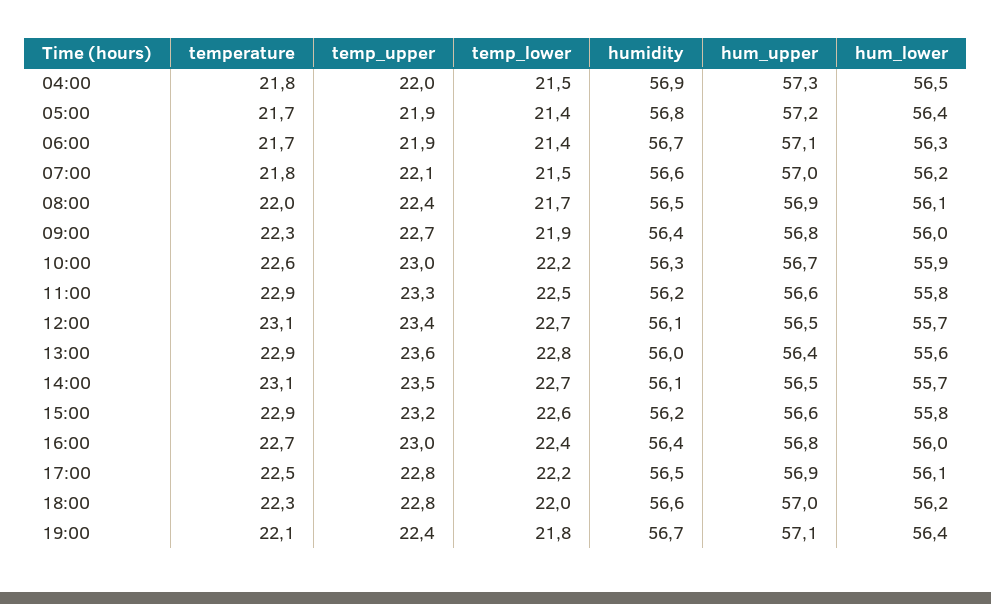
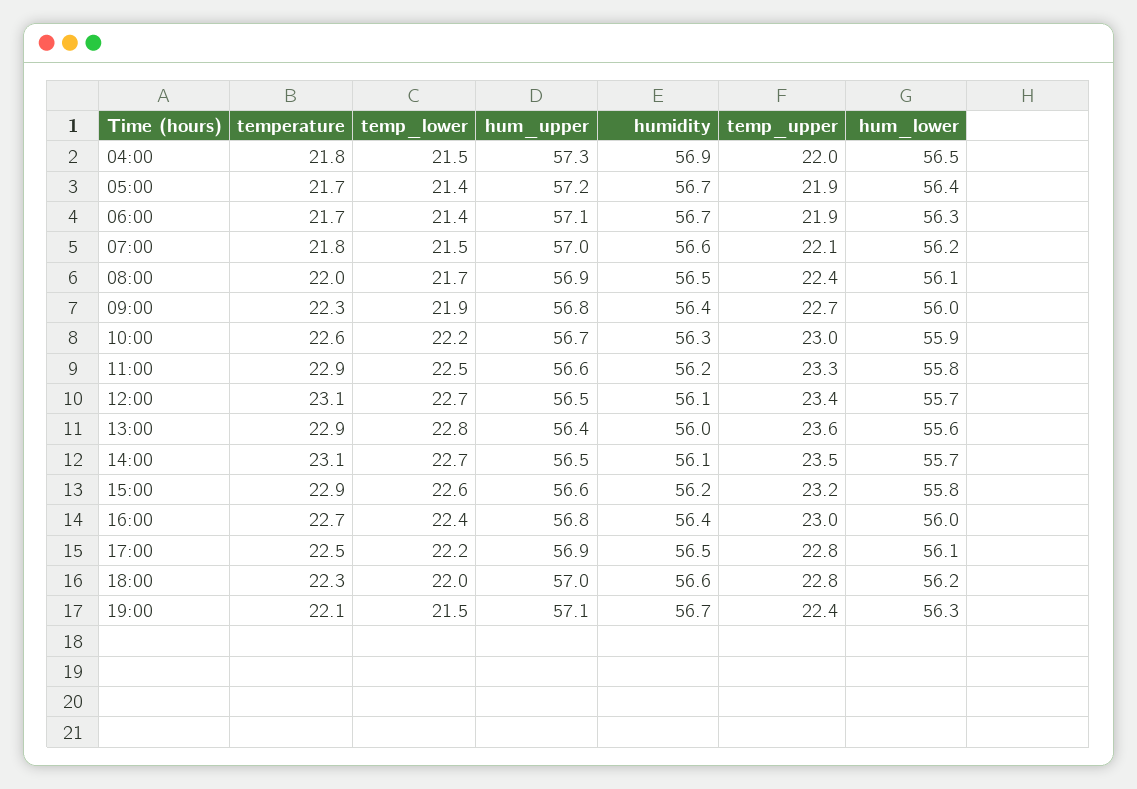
humidity, 05:00: 56.8 -> 56.7
temp_lower, 19:00: 21.8 -> 21.5
hum_lower, 19:00: 56.4 -> 56.3

